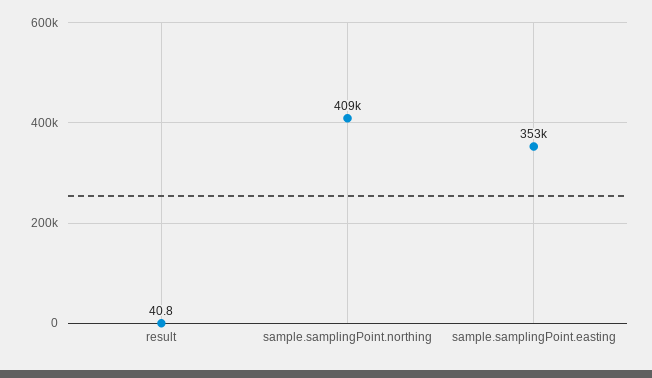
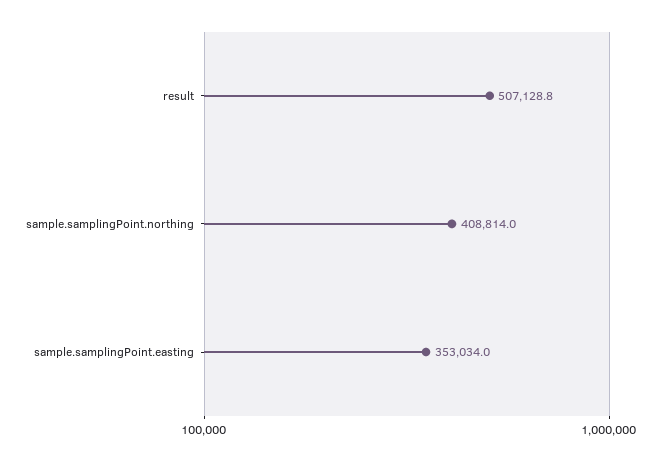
result: 40.8 -> 507128.8

